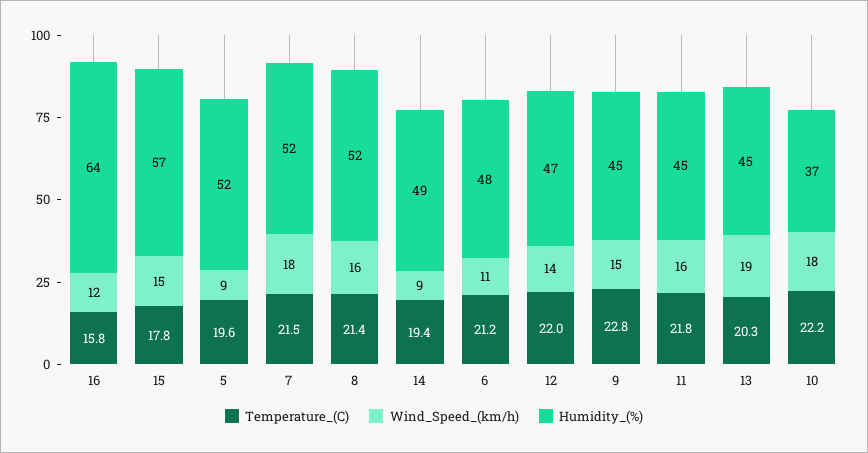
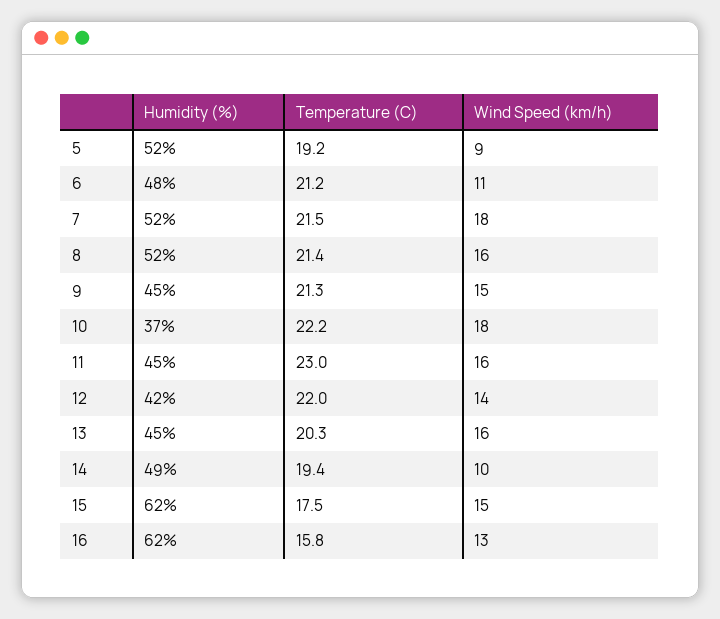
Wind_Speed_(km/h), 16: 12 -> 13
Humidity_(%), 16: 64 -> 62
Temperature_(C), 15: 17.8 -> 17.5
Humidity_(%), 15: 57 -> 62
Temperature_(C), 5: 19.6 -> 19.2
Wind_Speed_(km/h), 14: 9 -> 10
Humidity_(%), 12: 47 -> 42
Temperature_(C), 9: 22.8 -> 21.3
Temperature_(C), 11: 21.8 -> 23
Wind_Speed_(km/h), 13: 19 -> 16

